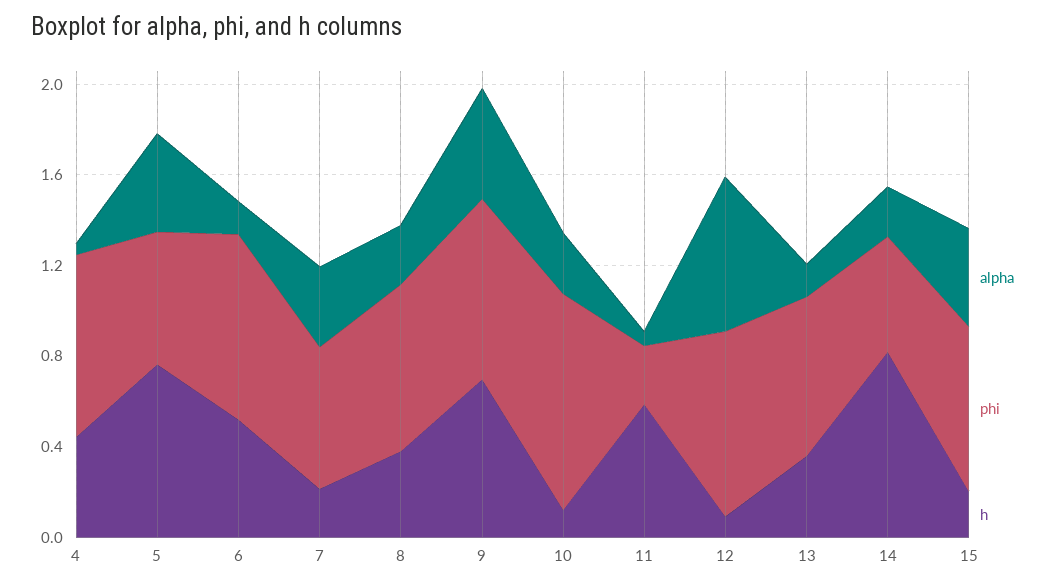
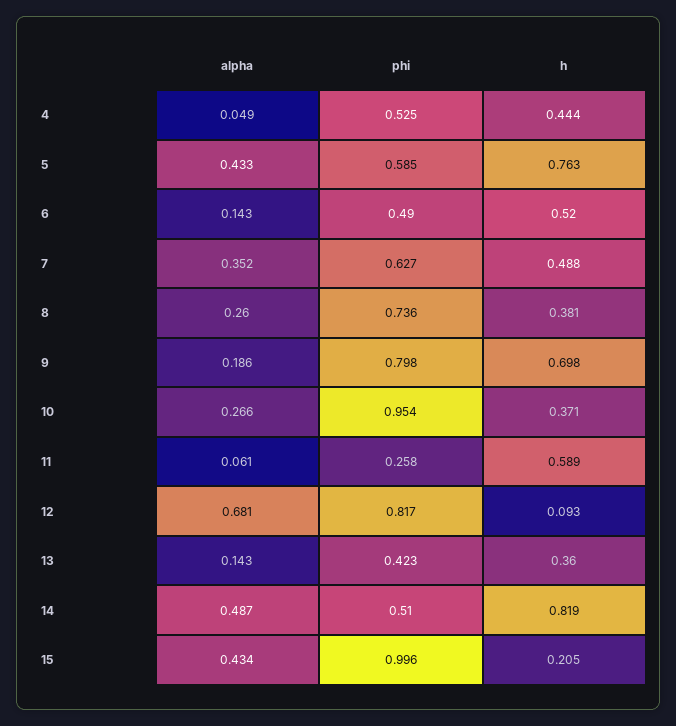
phi, 4: 0.8 -> 0.525
phi, 6: 0.8 -> 0.49
h, 7: 0.2 -> 0.488
alpha, 9: 0.5 -> 0.186
h, 10: 0.1 -> 0.371
phi, 13: 0.7 -> 0.423
alpha, 14: 0.2 -> 0.487
phi, 15: 0.7 -> 0.996

